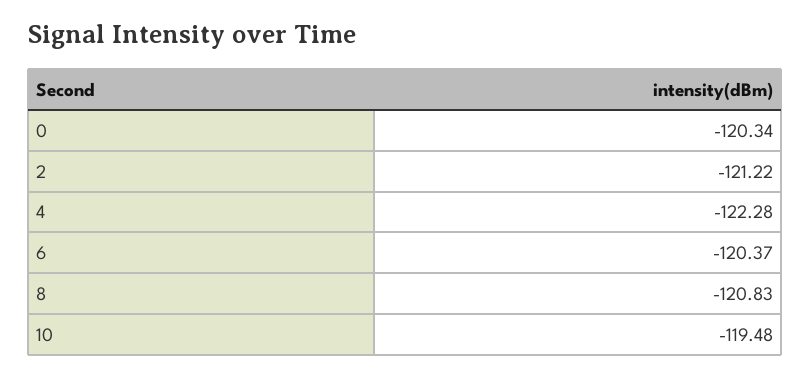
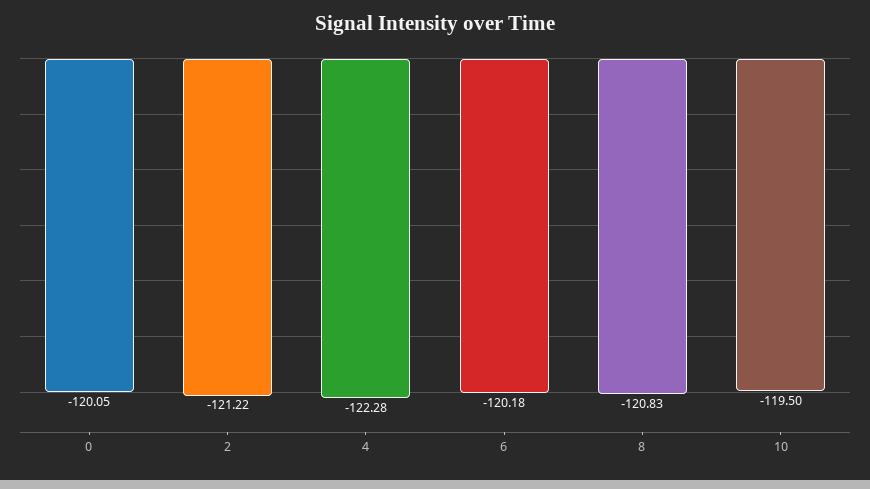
0: -120.34 -> -120.05
6: -120.37 -> -120.18
10: -119.48 -> -119.5

